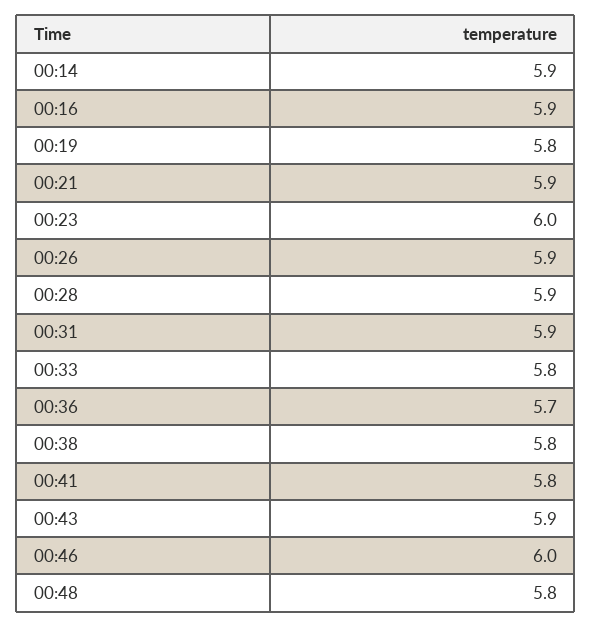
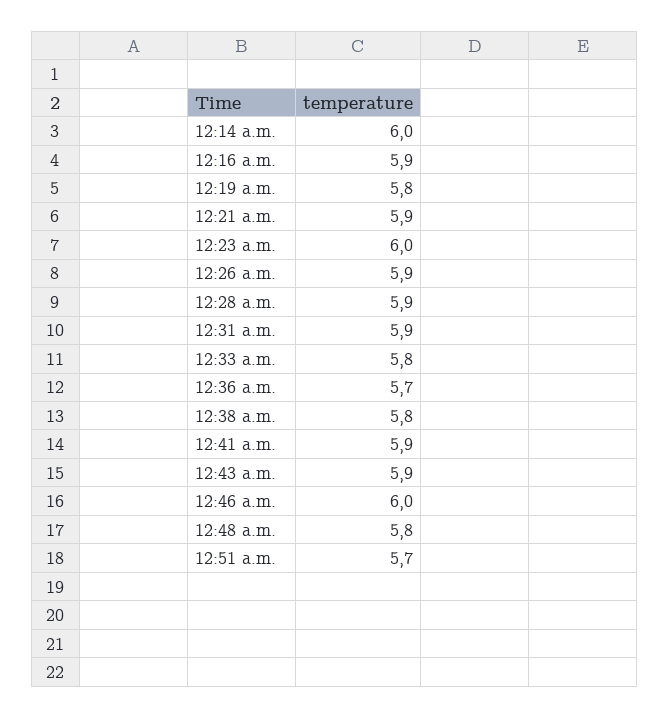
00:14: 5.9 -> 6
00:41: 5.8 -> 5.9
12:51 a.m.: none -> 5.7

